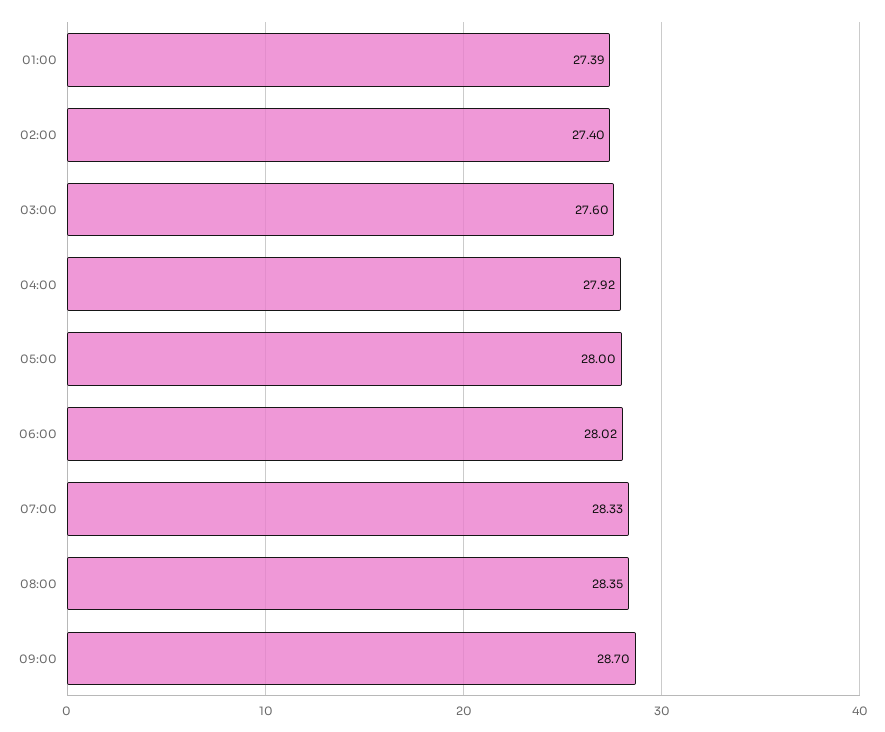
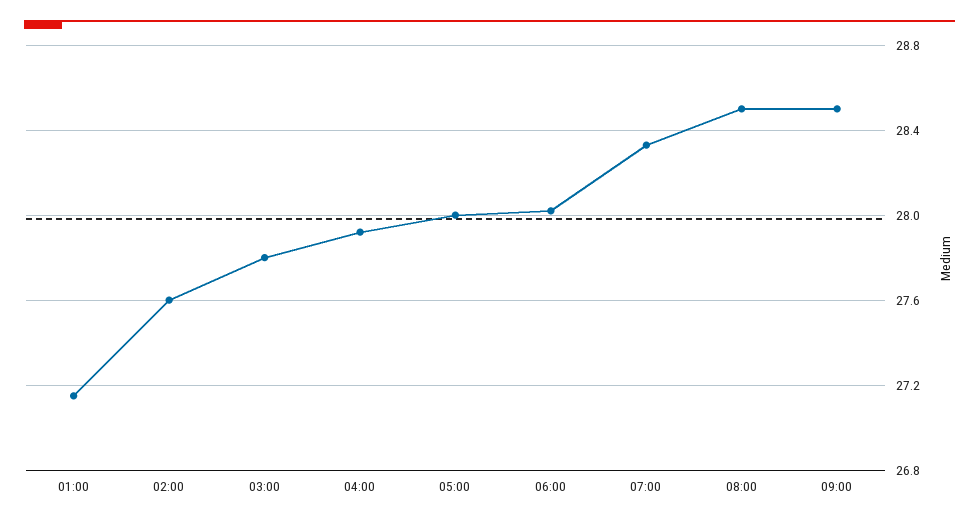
01:00: 27.39 -> 27.15
02:00: 27.4 -> 27.6
03:00: 27.6 -> 27.8
08:00: 28.35 -> 28.5
09:00: 28.7 -> 28.5

